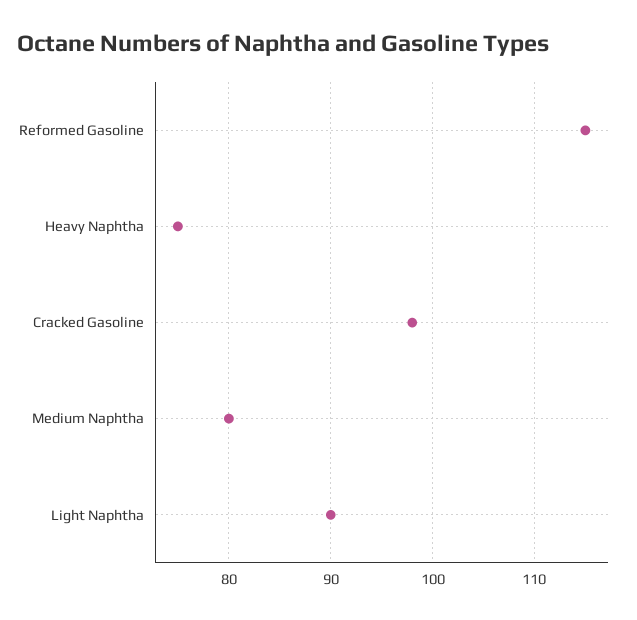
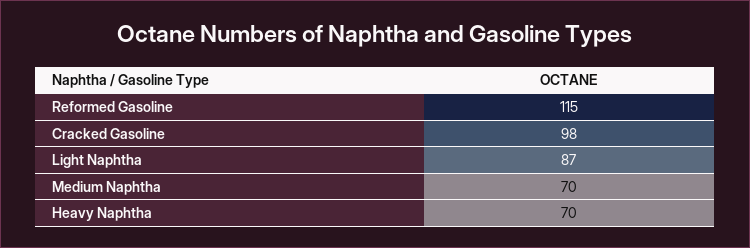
Heavy Naphtha: 75 -> 70
Medium Naphtha: 80 -> 70
Light Naphtha: 90 -> 87

